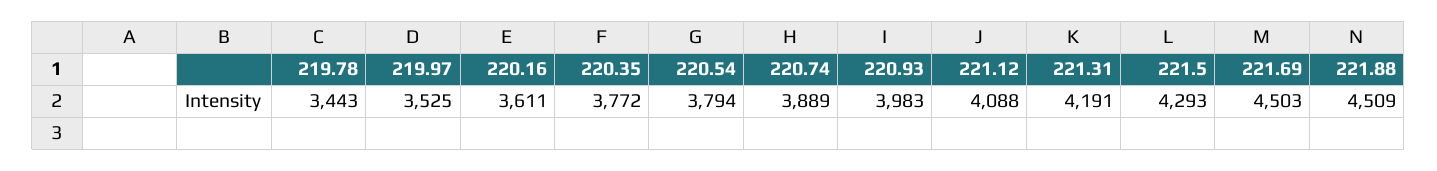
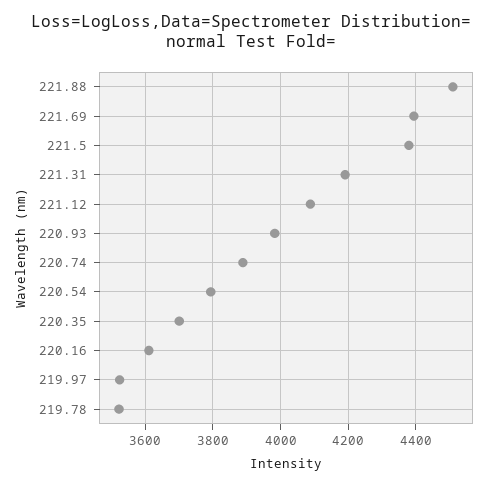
219.78: 3443 -> 3520
220.35: 3772 -> 3700
221.5: 4293 -> 4380
221.69: 4503 -> 4400

